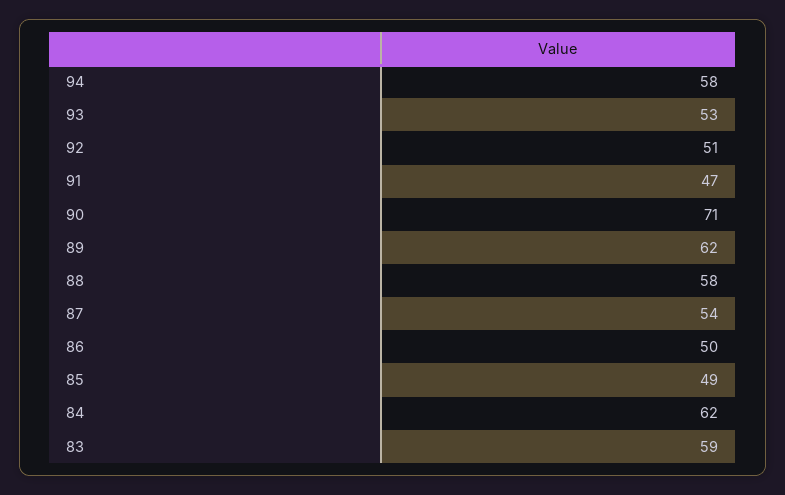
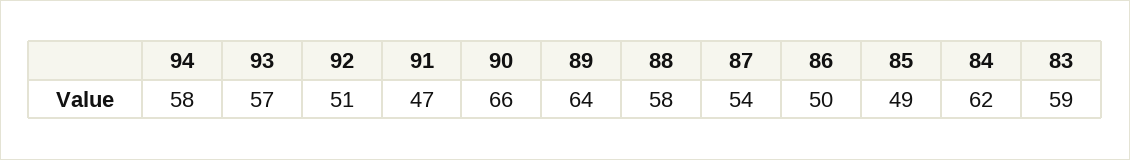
93: 53 -> 57
90: 71 -> 66
89: 62 -> 64

